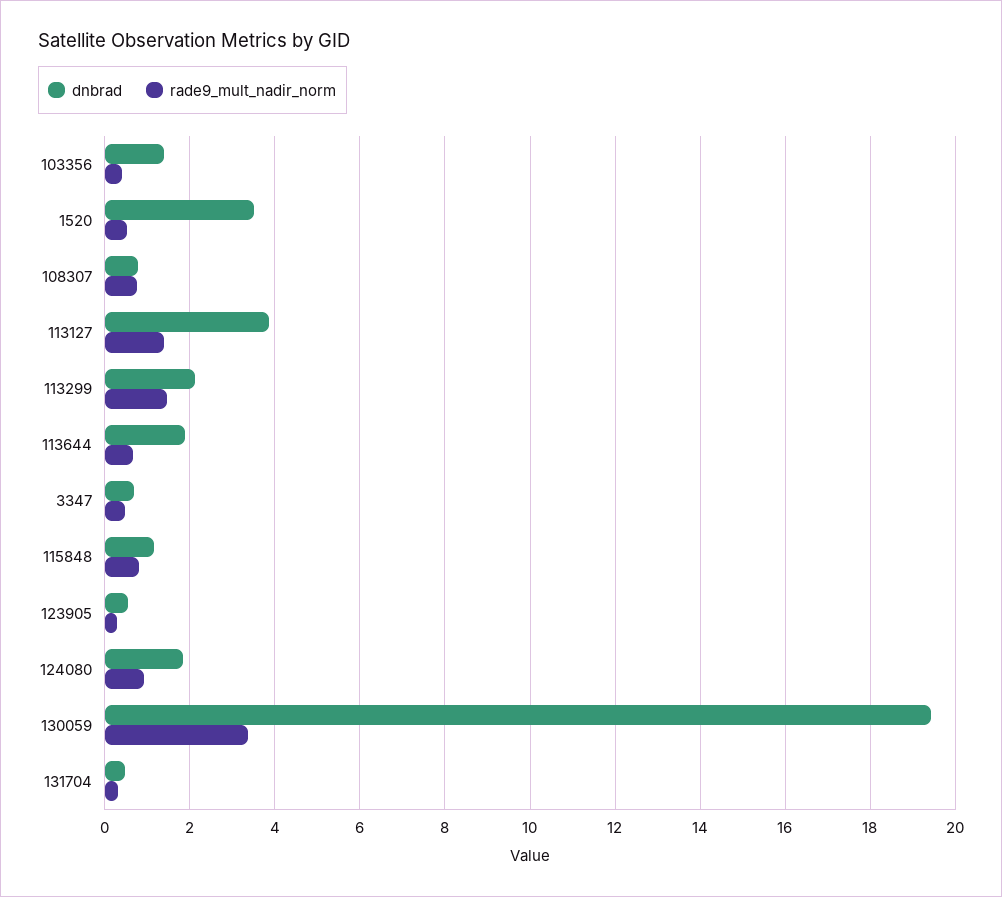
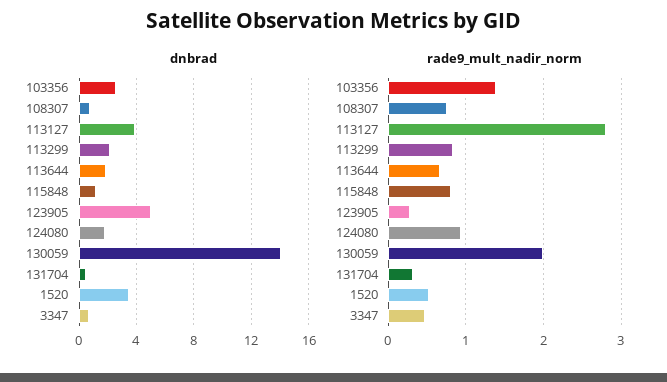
dnbrad, 103356: 1.4 -> 2.5
rade9_mult_nadir_norm, 103356: 0.4 -> 1.4
rade9_mult_nadir_norm, 113127: 1.4 -> 2.8
rade9_mult_nadir_norm, 113299: 1.4 -> 0.8
dnbrad, 123905: 0.6 -> 5
dnbrad, 130059: 19.4 -> 14
rade9_mult_nadir_norm, 130059: 3.4 -> 2

